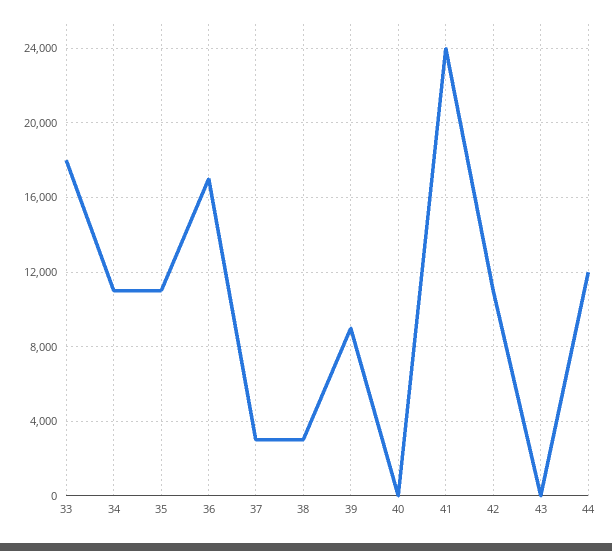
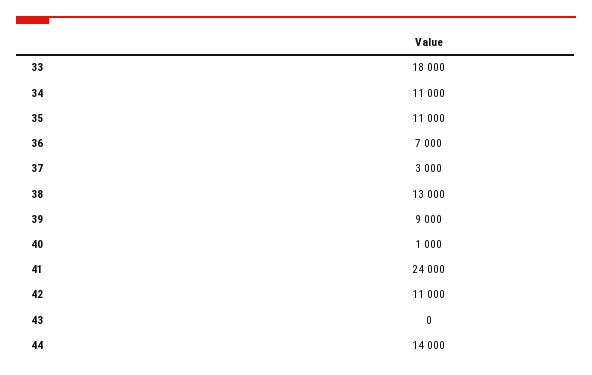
36: 17000 -> 7000
38: 3000 -> 13000
40: 0 -> 1000
44: 12000 -> 14000

